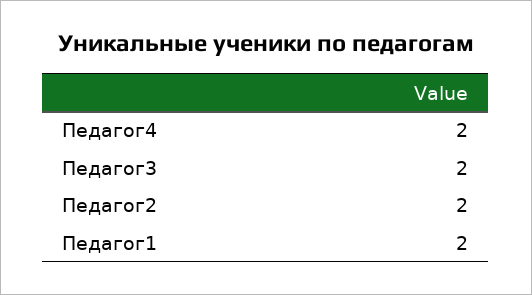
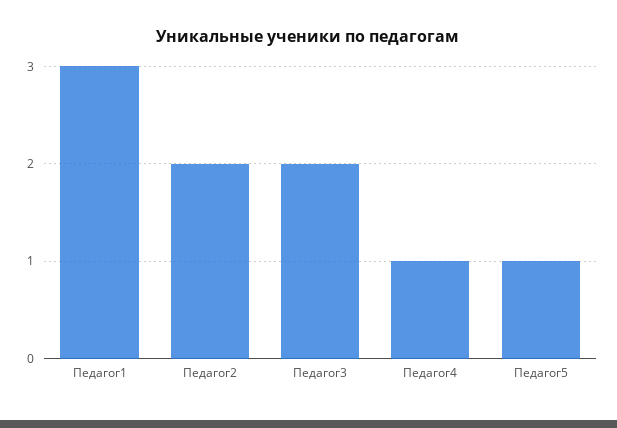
Педагог4: 2 -> 1
Педагог1: 2 -> 3
Педагог5: none -> 1

